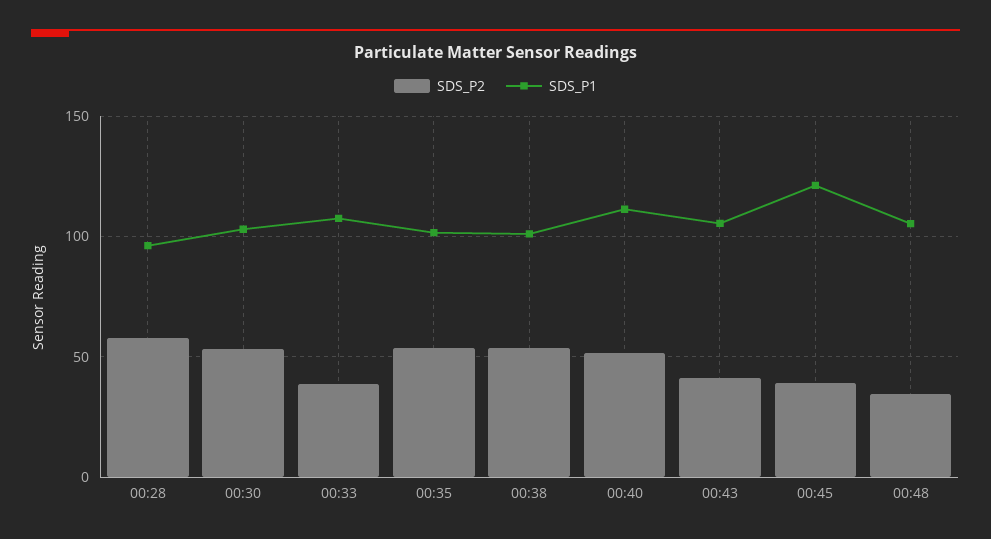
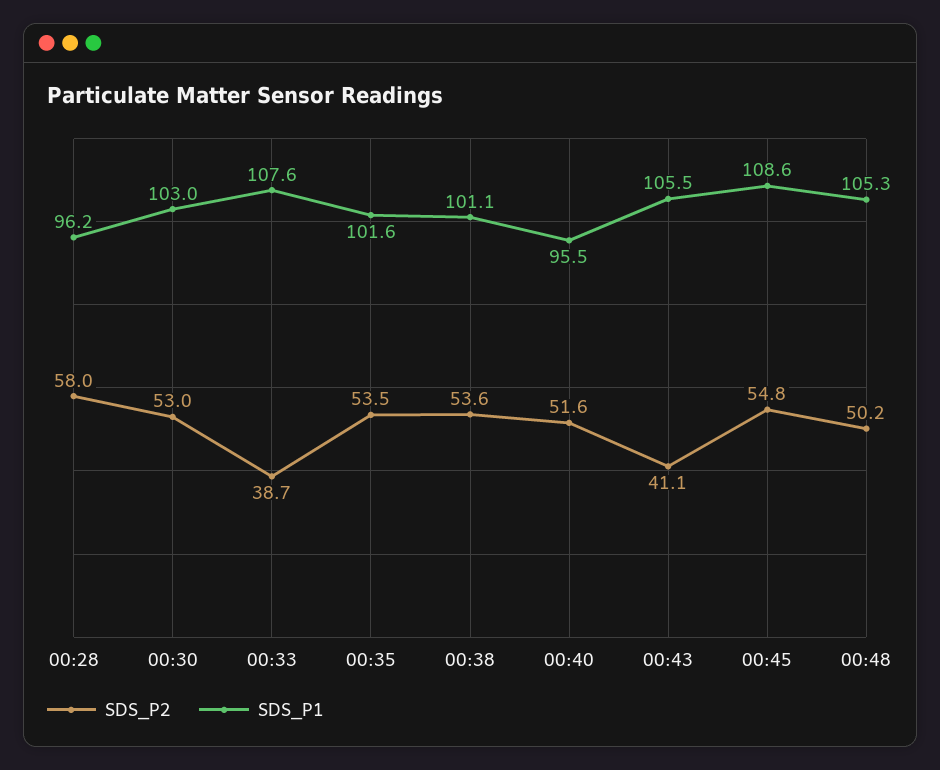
SDS_P1, 00:40: 110 -> 95.5
SDS_P2, 00:45: 40 -> 54.8
SDS_P1, 00:45: 120 -> 108.6
SDS_P2, 00:48: 35 -> 50.2

